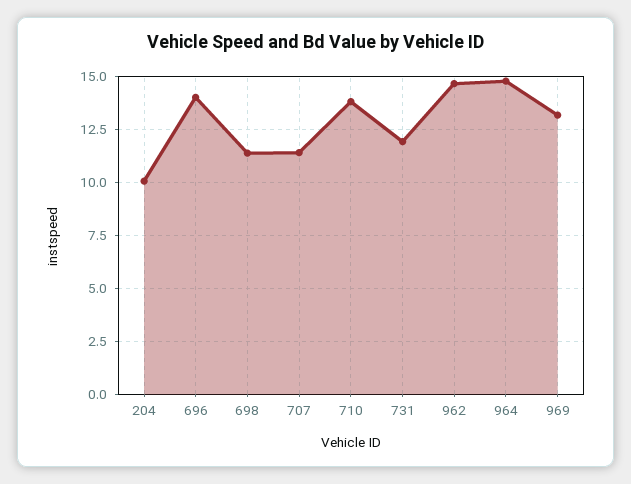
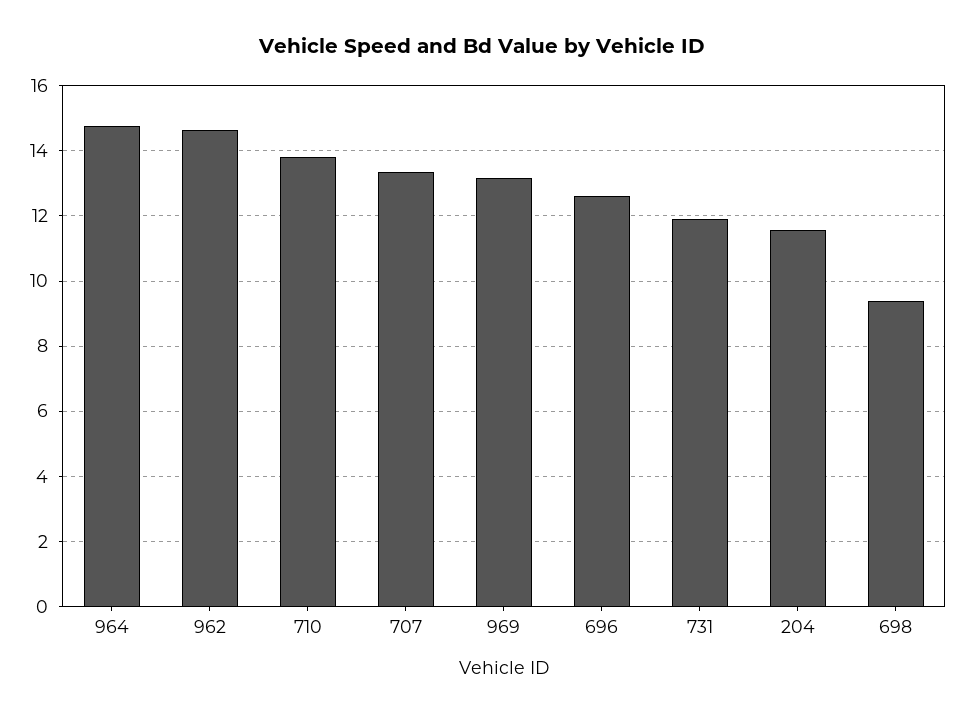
204: 10 -> 11.6
696: 14 -> 12.6
698: 11.5 -> 9.4
707: 11.5 -> 13.4

